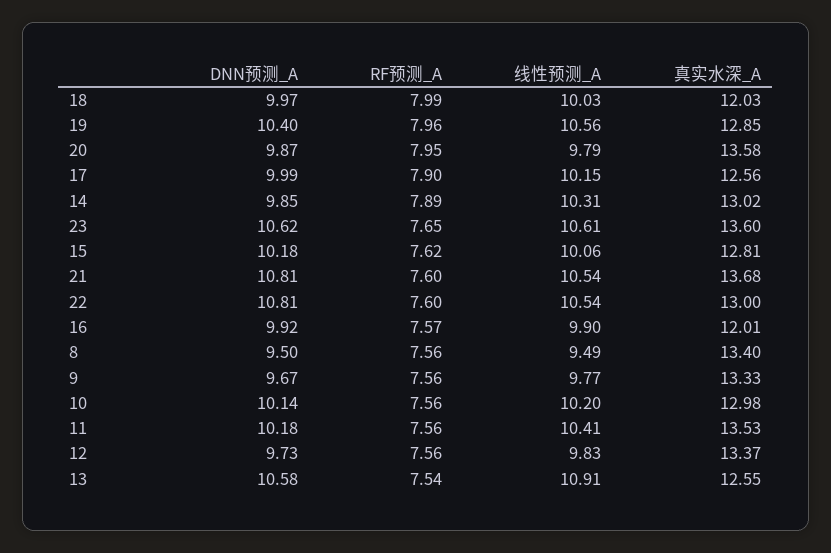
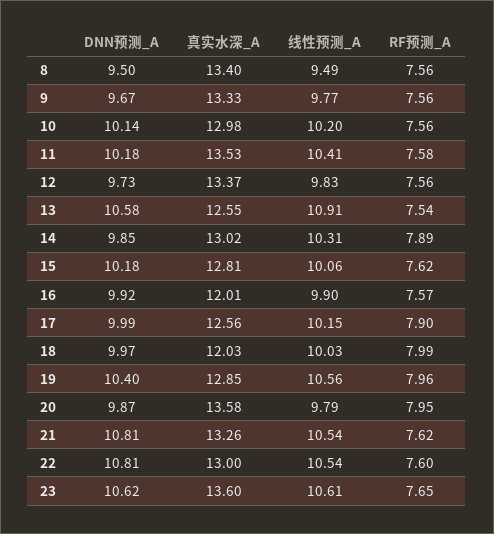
RF预测_A, 21: 7.6 -> 7.62
真实水深_A, 21: 13.68 -> 13.26
RF预测_A, 11: 7.56 -> 7.58

